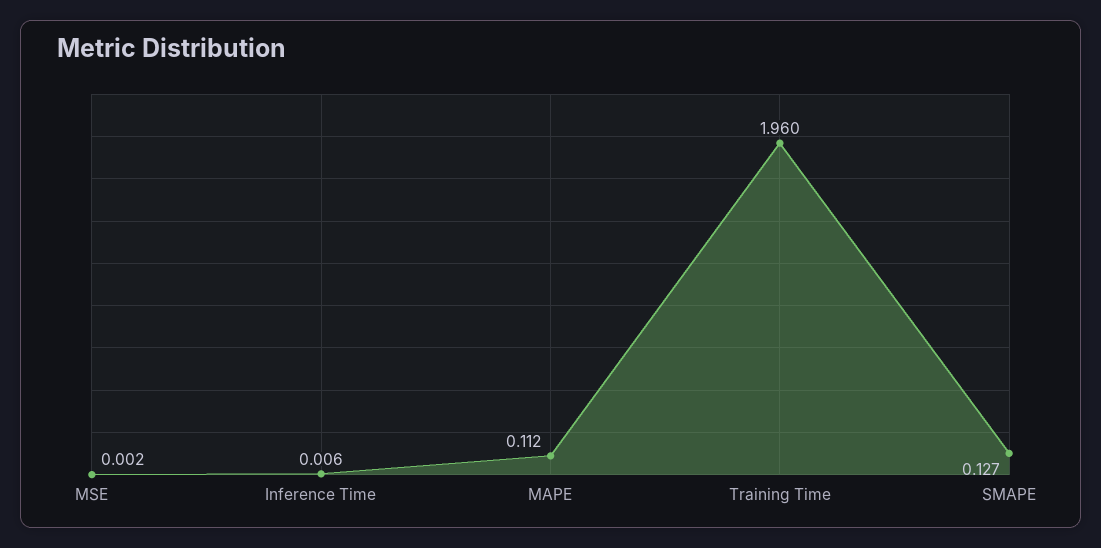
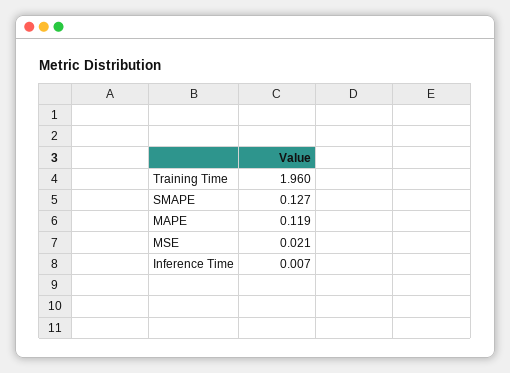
MSE: 0.002 -> 0.021
Inference Time: 0.006 -> 0.007
MAPE: 0.112 -> 0.119

